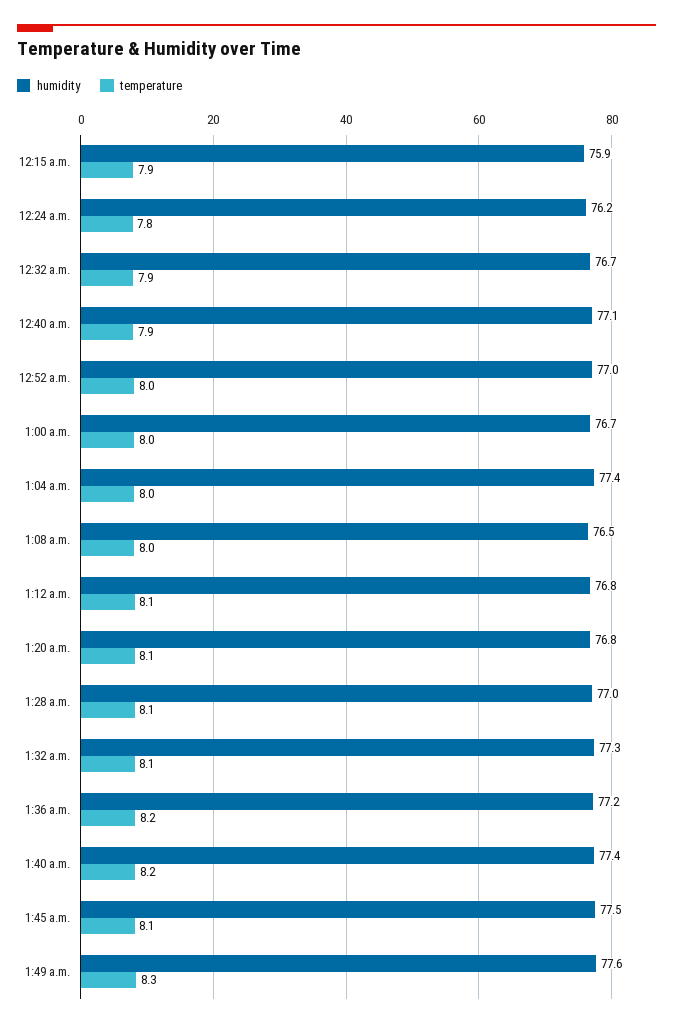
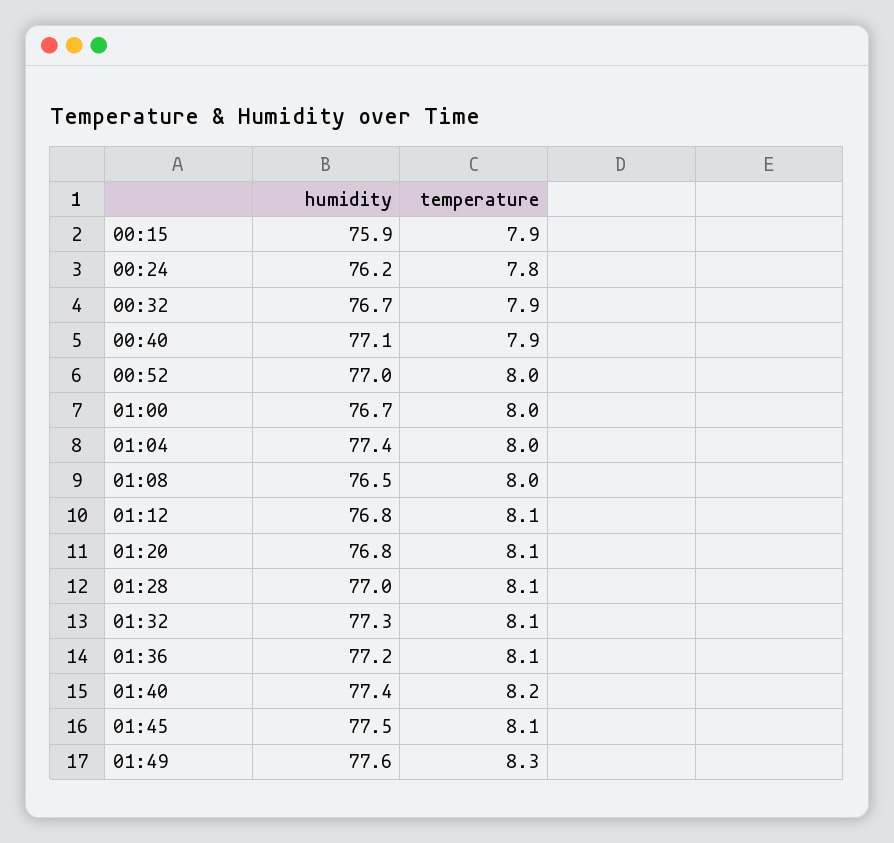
temperature, 1:36 a.m.: 8.2 -> 8.1

